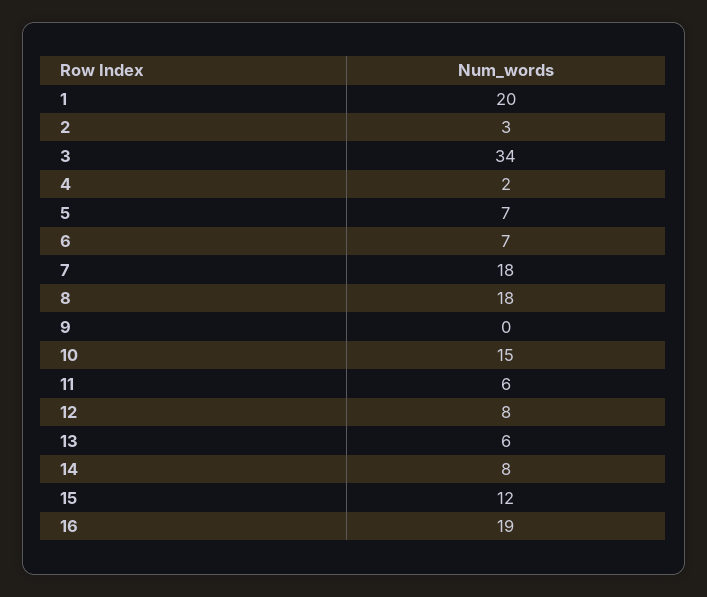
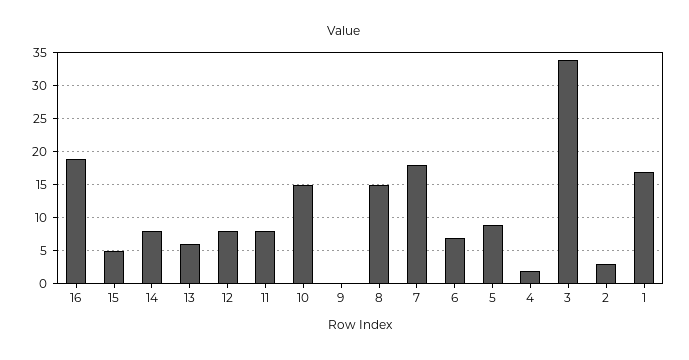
1: 20 -> 17
5: 7 -> 9
8: 18 -> 15
11: 6 -> 8
15: 12 -> 5

